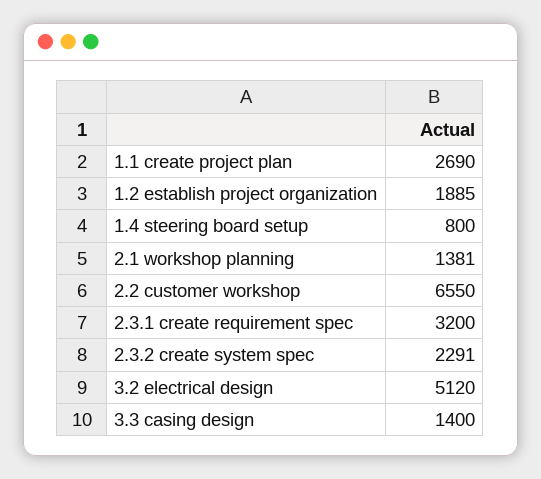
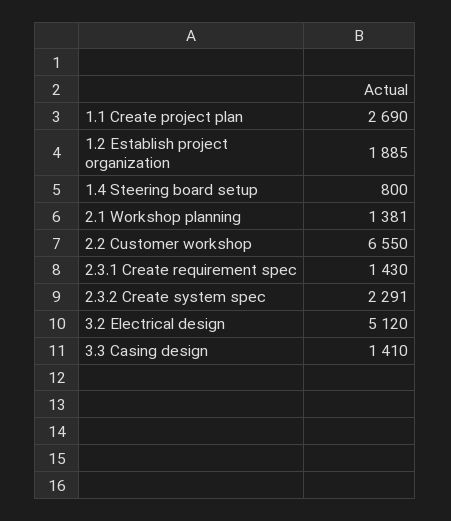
2.3.1 create requirement spec: 3200 -> 1430
3.3 casing design: 1400 -> 1410

